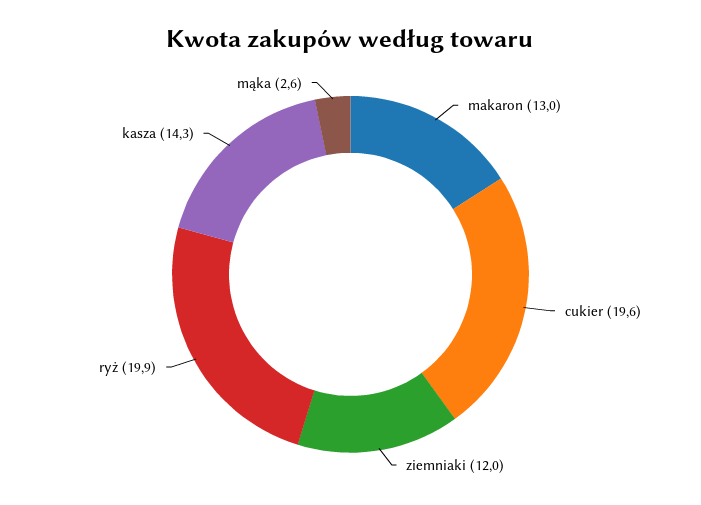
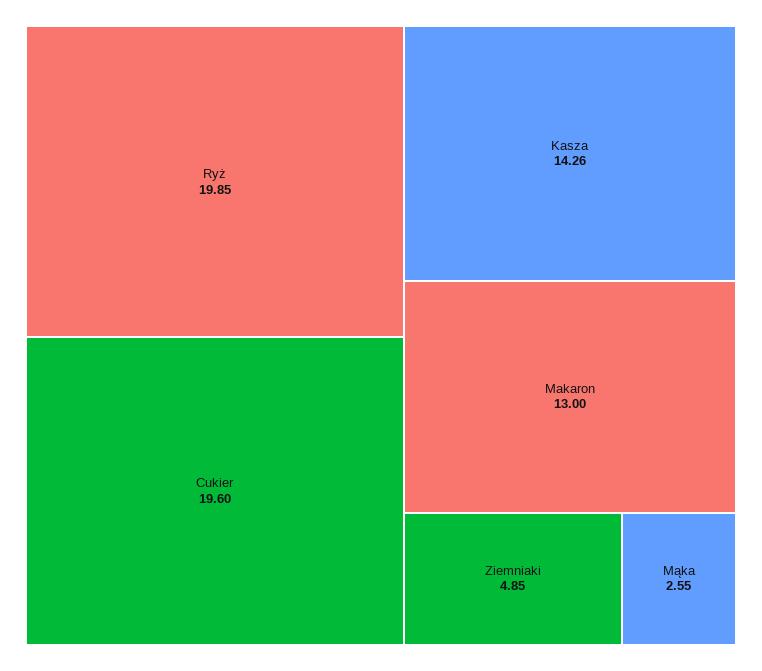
ziemniaki: 12 -> 4.85

